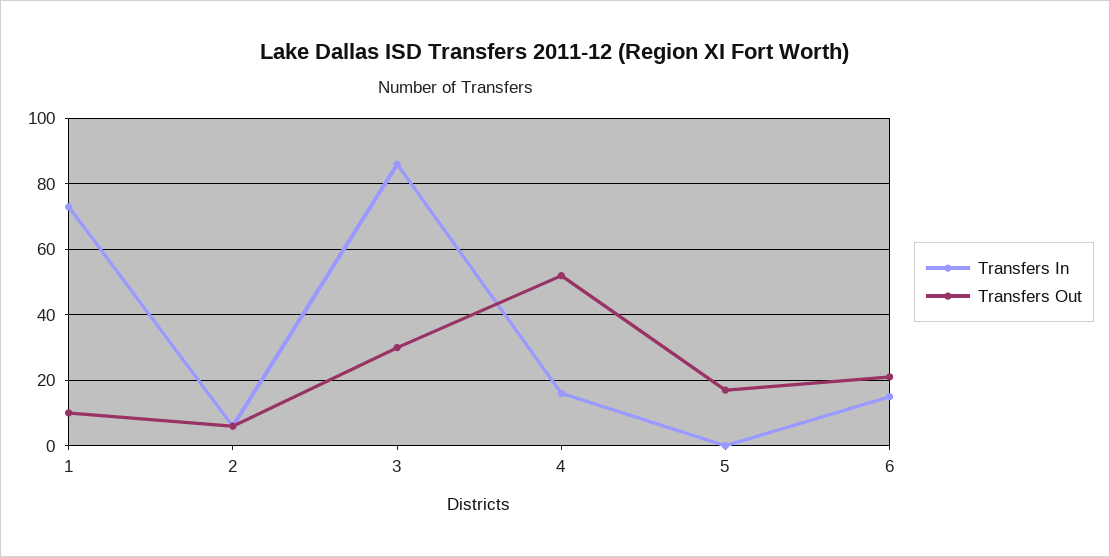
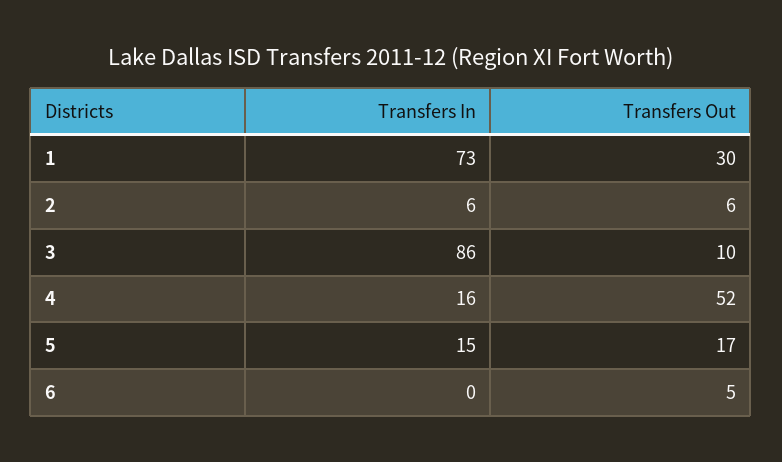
Transfers Out, 1: 10 -> 30
Transfers Out, 3: 30 -> 10
Transfers In, 5: 0 -> 15
Transfers In, 6: 15 -> 0
Transfers Out, 6: 20 -> 5

